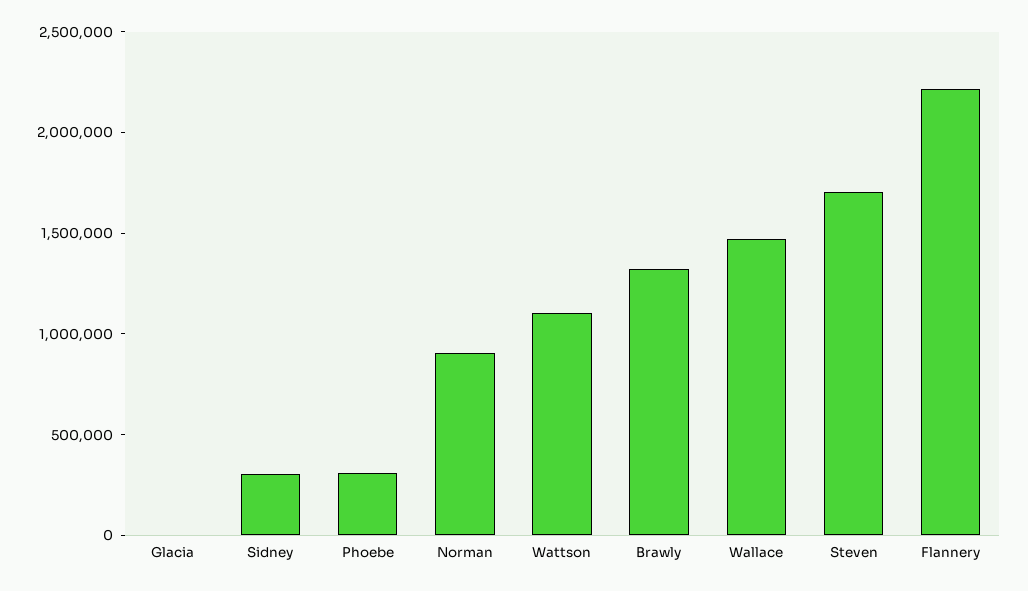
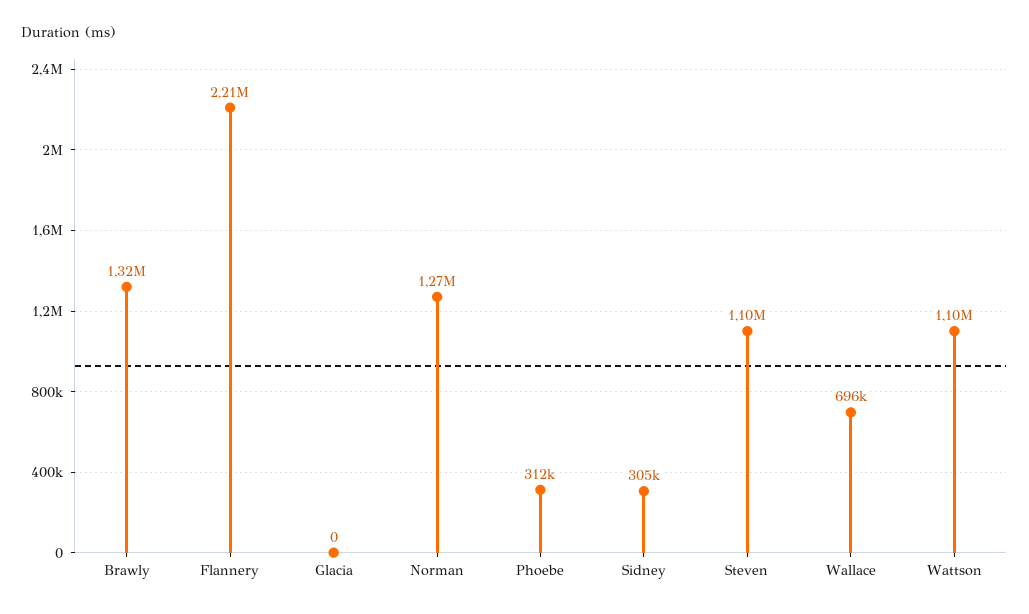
Norman: 900000 -> 1270000
Wallace: 1500000 -> 696000
Steven: 1700000 -> 1100000

